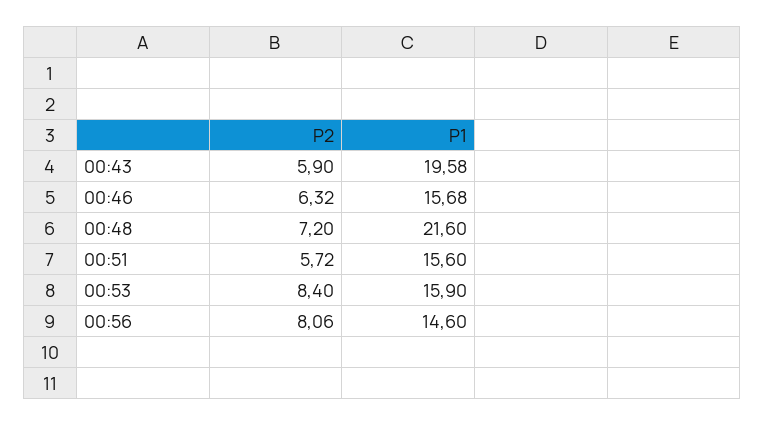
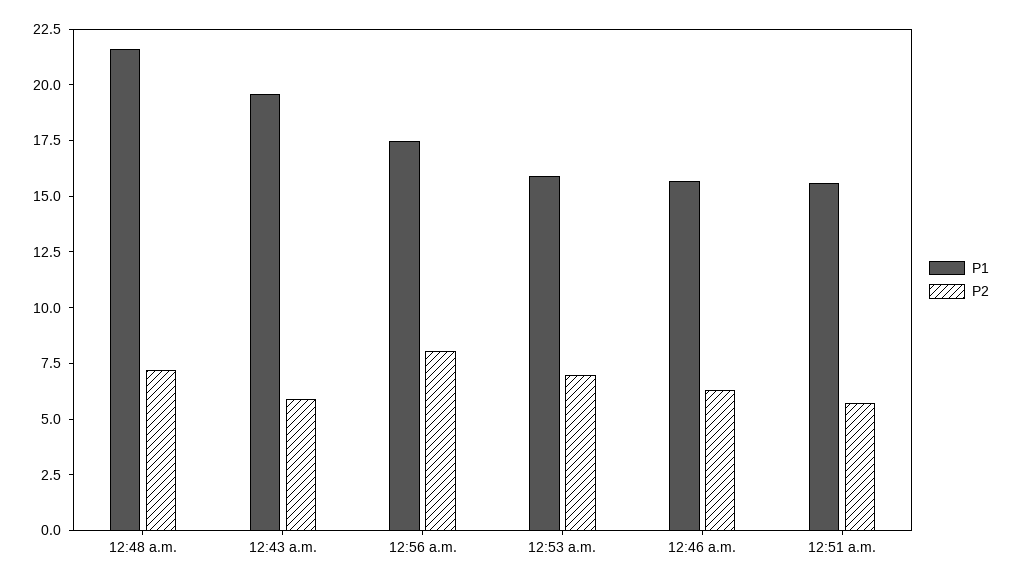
P2, 00:53: 8.4 -> 7
P1, 00:56: 14.6 -> 17.5

